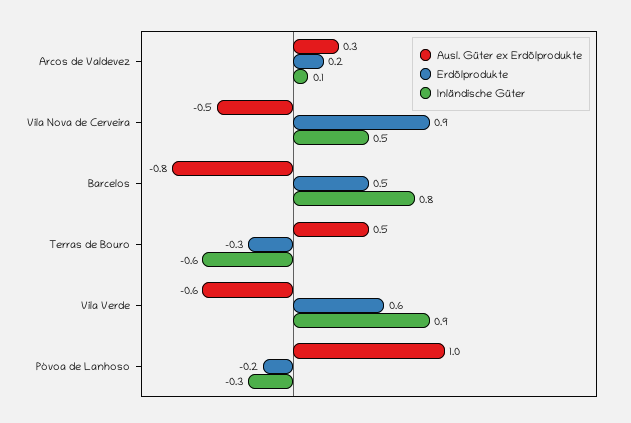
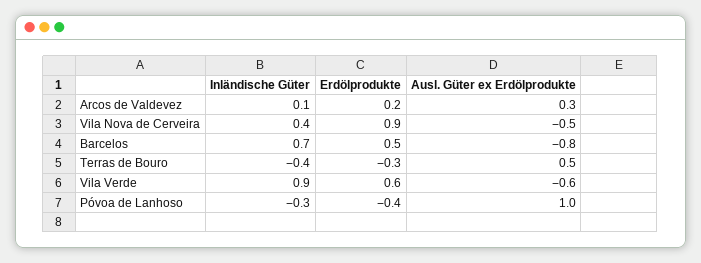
Inländische Güter, Vila Nova de Cerveira: 0.5 -> 0.4
Inländische Güter, Barcelos: 0.8 -> 0.7
Inländische Güter, Terras de Bouro: -0.6 -> -0.4
Erdölprodukte, Póvoa de Lanhoso: -0.2 -> -0.4

